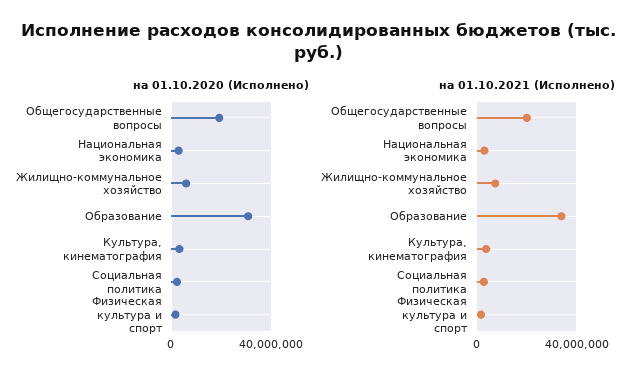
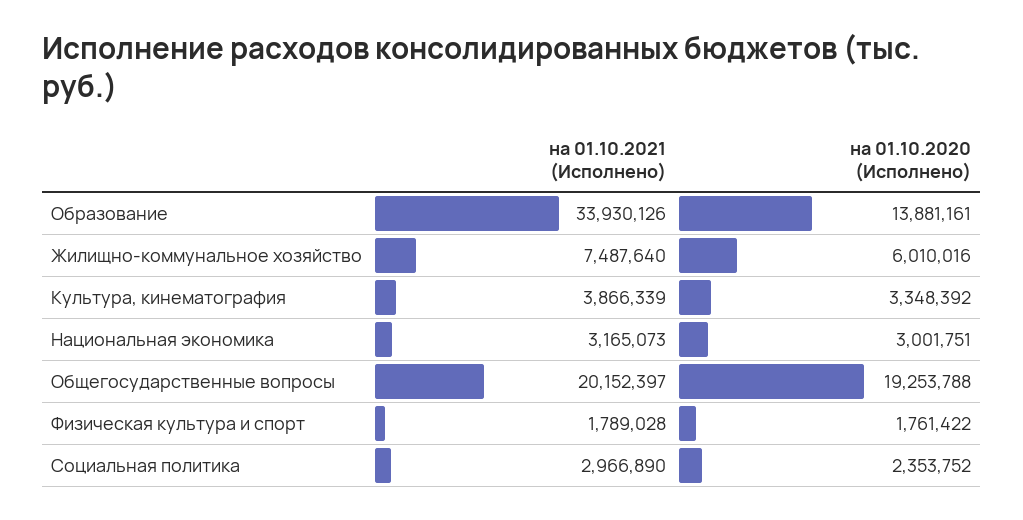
на 01.10.2020 (Исполнено), Образование: 30000000 -> 13881161

